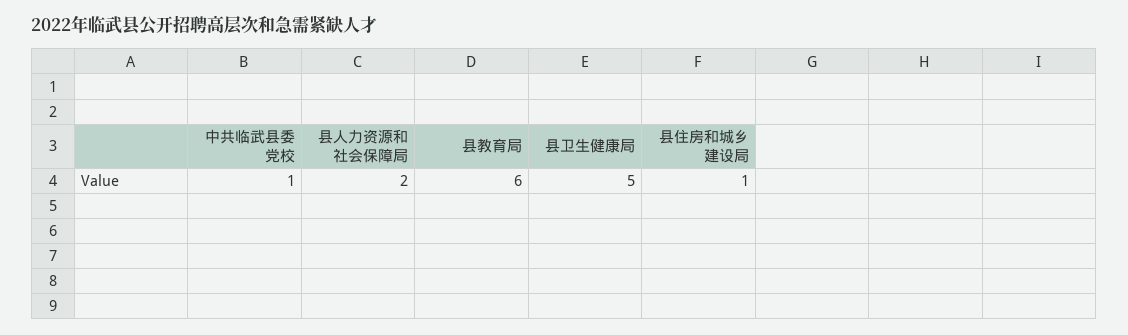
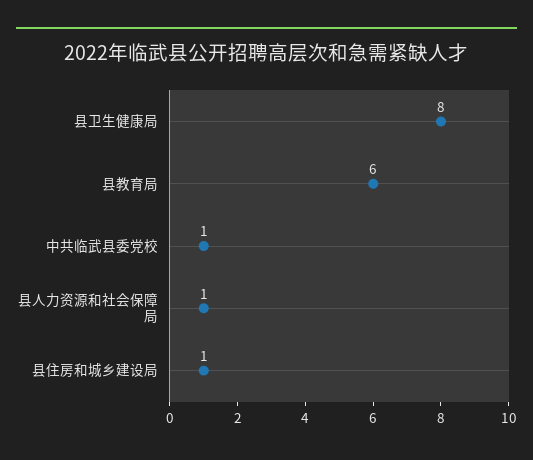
县人力资源和社会保障局: 2 -> 1
县卫生健康局: 5 -> 8

